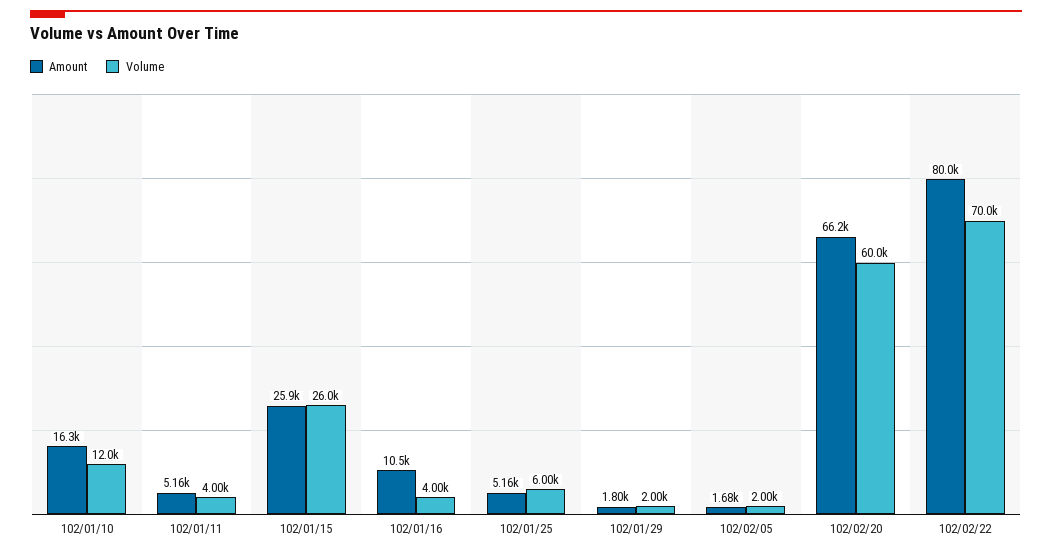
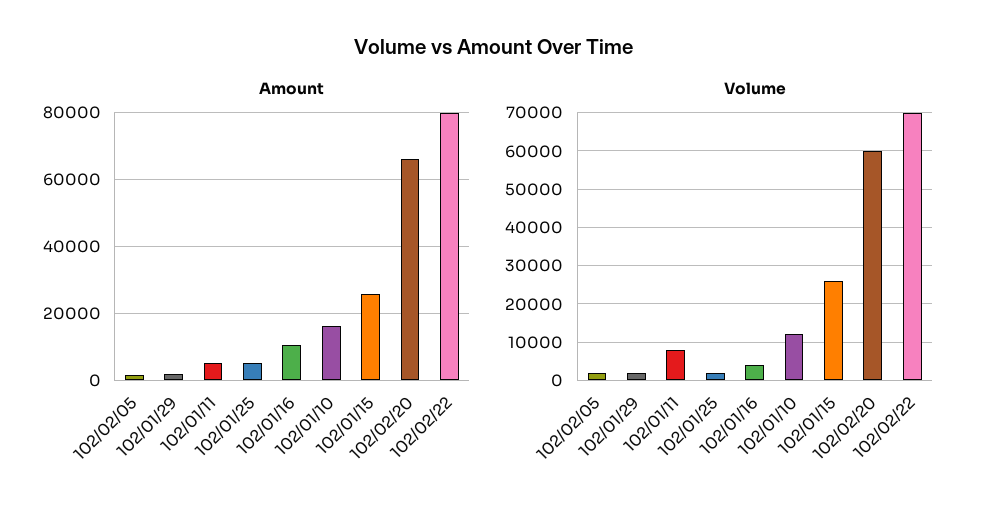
Volume, 102/01/11: 4000 -> 8000
Volume, 102/01/25: 6000 -> 2000

